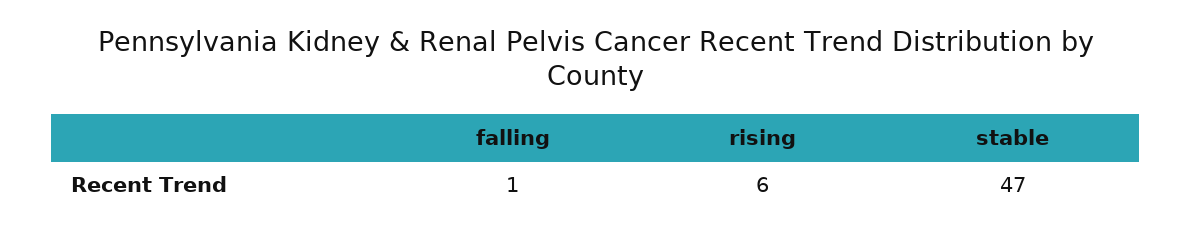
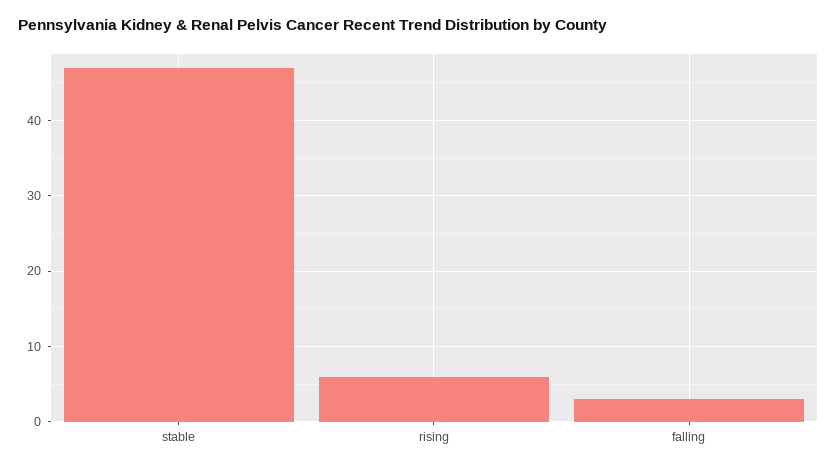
falling: 1 -> 3

